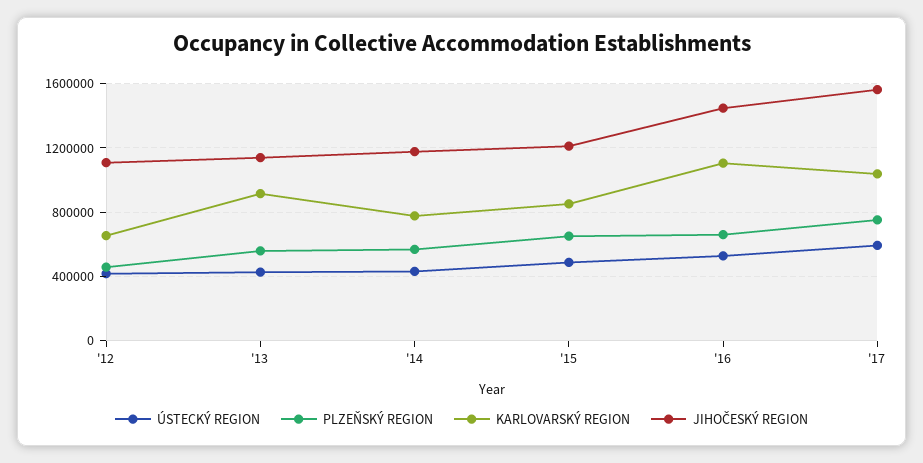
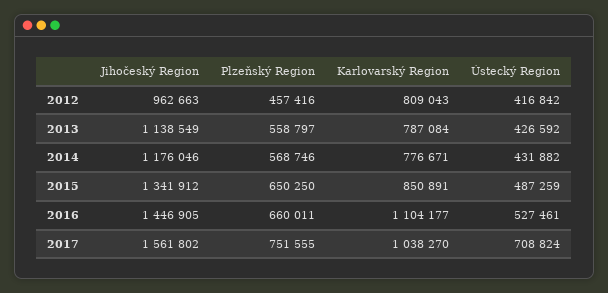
KARLOVARSKÝ REGION, '12: 650000 -> 809043
JIHOČESKÝ REGION, '12: 1100000 -> 962663
KARLOVARSKÝ REGION, '13: 900000 -> 787084
JIHOČESKÝ REGION, '15: 1200000 -> 1341912
ÚSTECKÝ REGION, '17: 600000 -> 708824

